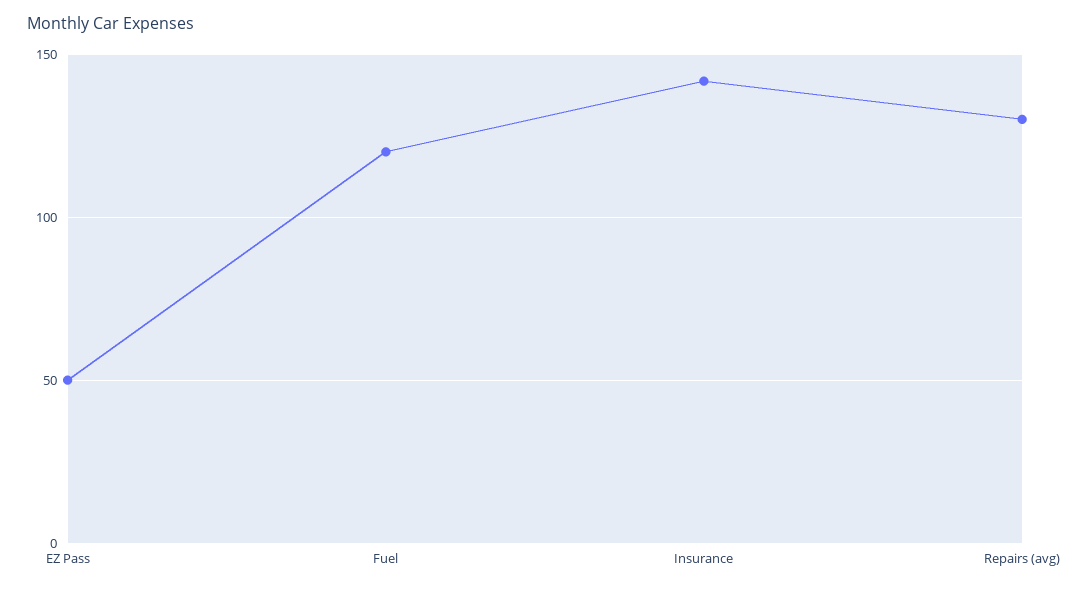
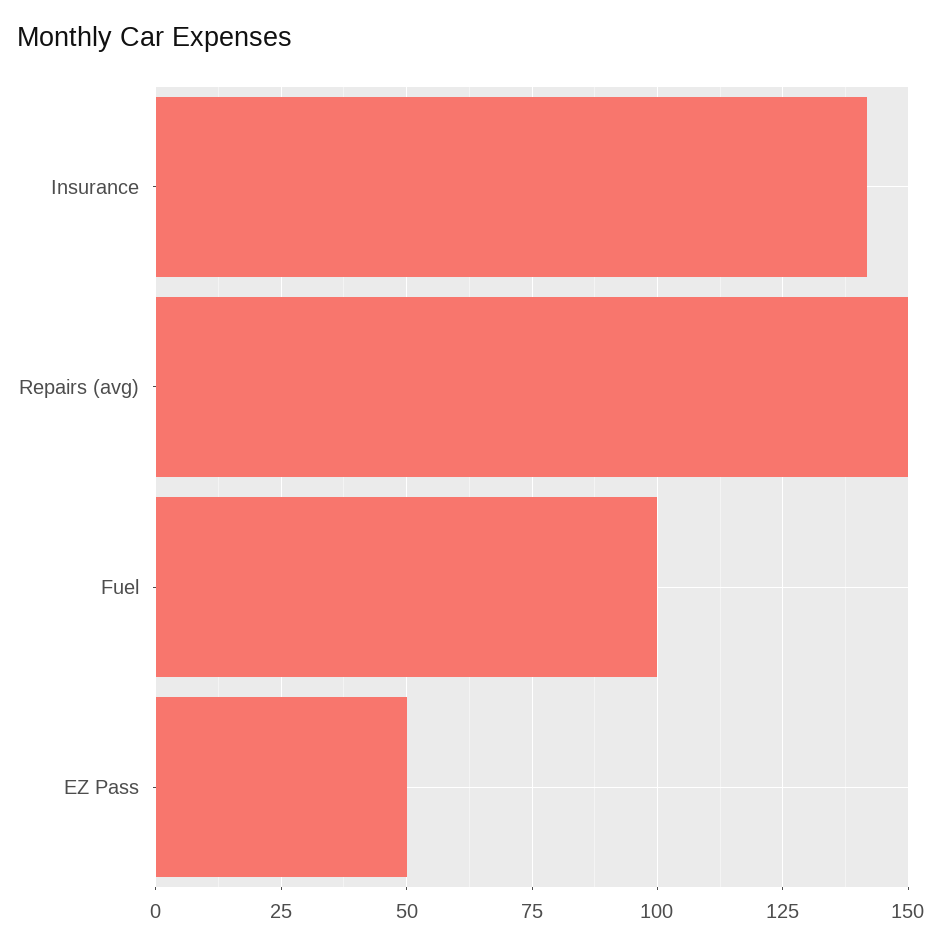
Fuel: 120 -> 100
Repairs (avg): 130 -> 150

